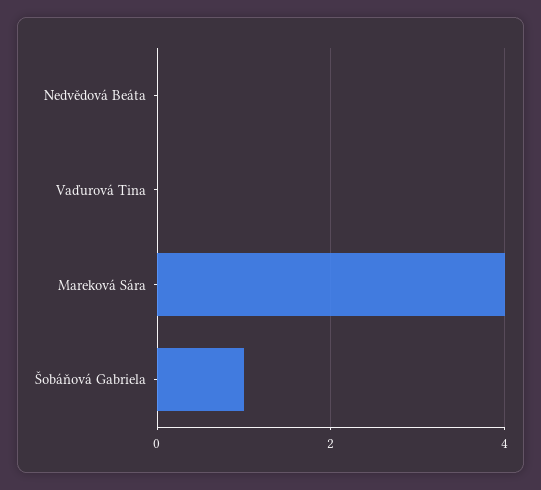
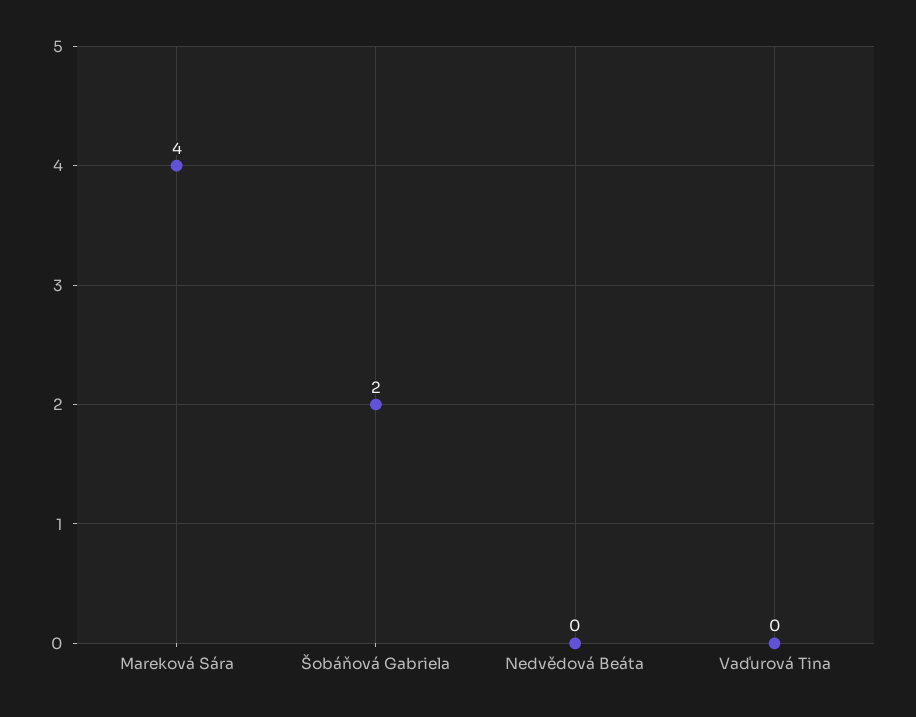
Šobáňová Gabriela: 1 -> 2

